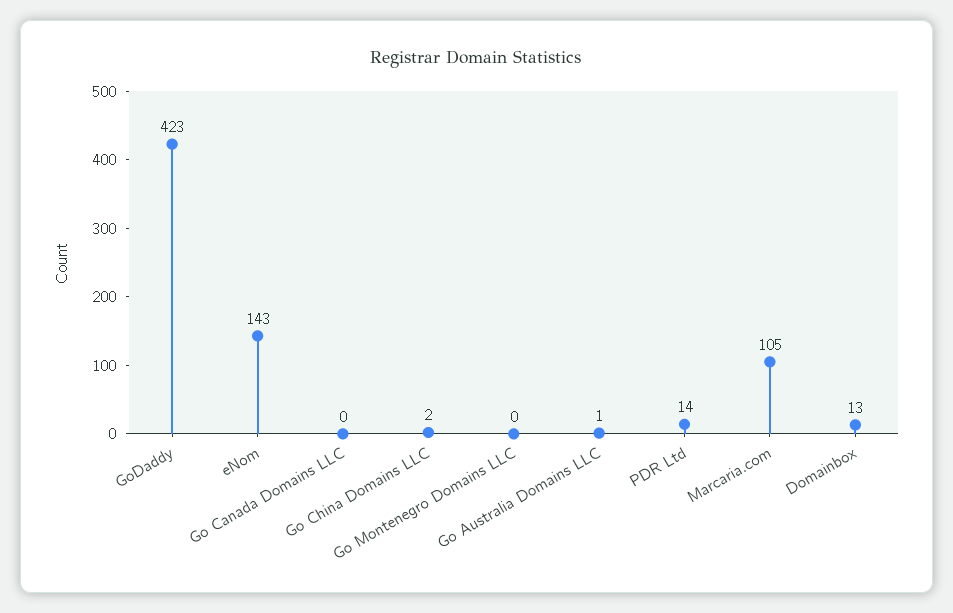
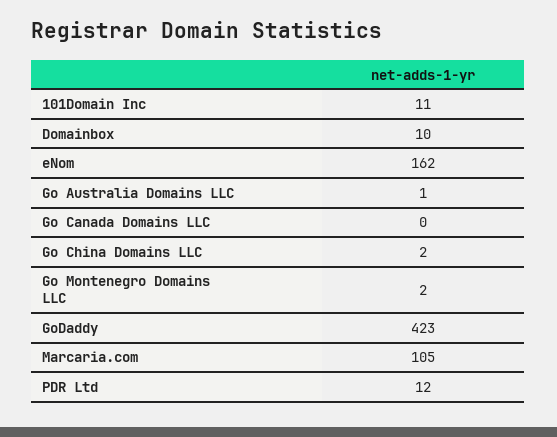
eNom: 143 -> 162
Go Montenegro Domains LLC: 0 -> 2
PDR Ltd: 14 -> 12
Domainbox: 13 -> 10
101Domain Inc: none -> 11

